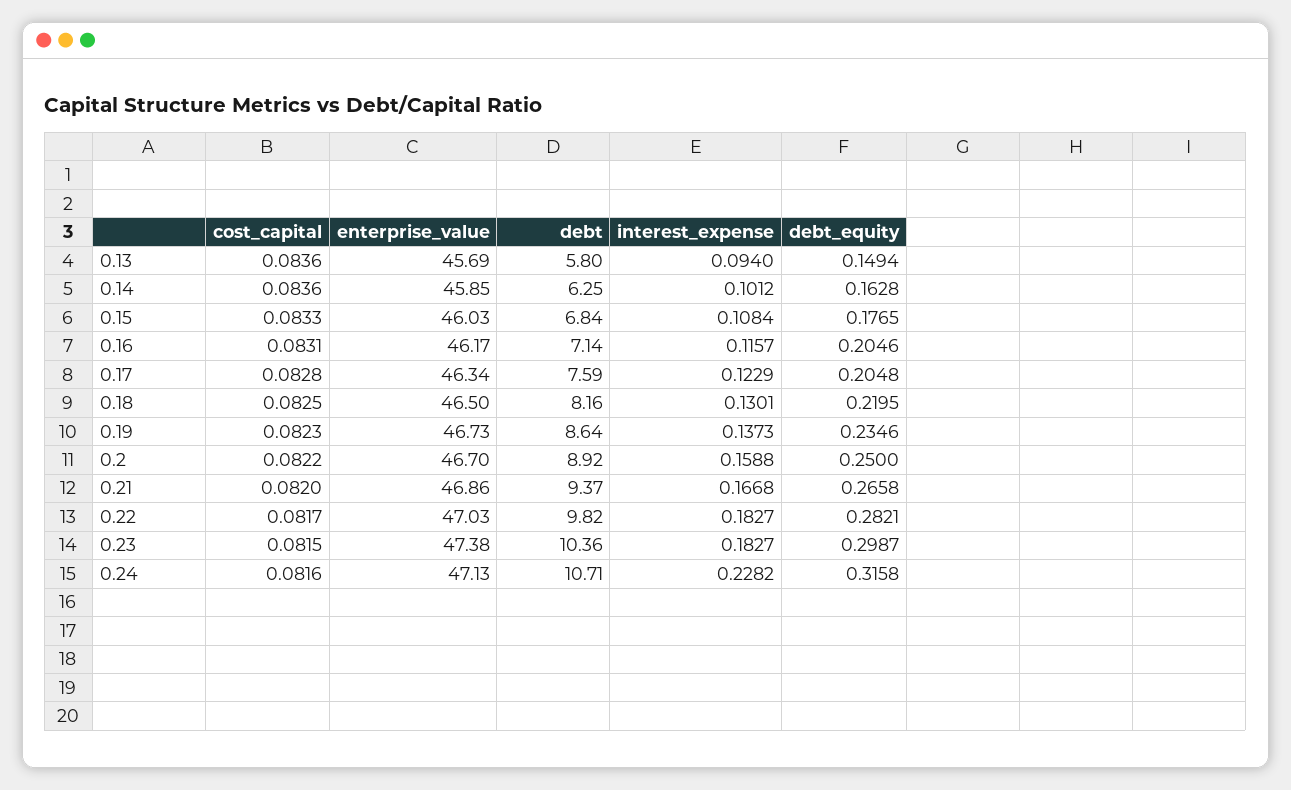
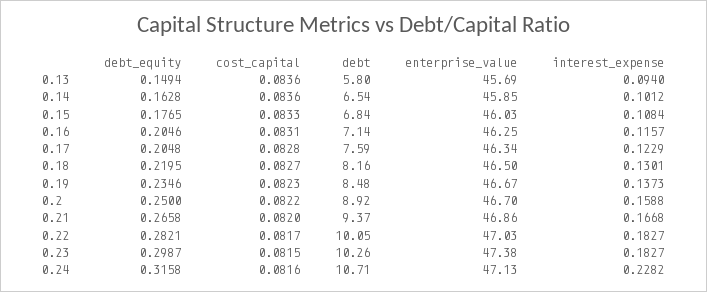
debt, 0.14: 6.25 -> 6.54
enterprise_value, 0.16: 46.17 -> 46.25
cost_capital, 0.18: 0.0825 -> 0.0827
enterprise_value, 0.19: 46.73 -> 46.67
debt, 0.19: 8.64 -> 8.48
debt, 0.22: 9.82 -> 10.05
debt, 0.23: 10.36 -> 10.26

